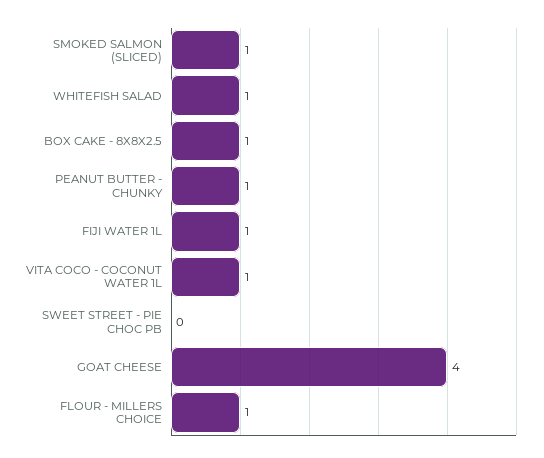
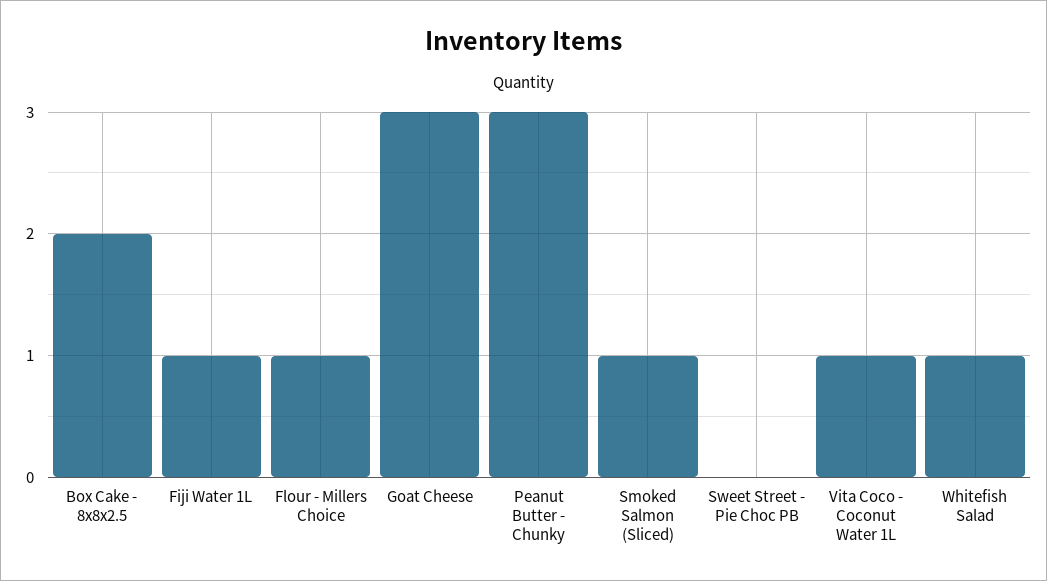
BOX CAKE - 8X8X2.5: 1 -> 2
PEANUT BUTTER - CHUNKY: 1 -> 3
GOAT CHEESE: 4 -> 3

